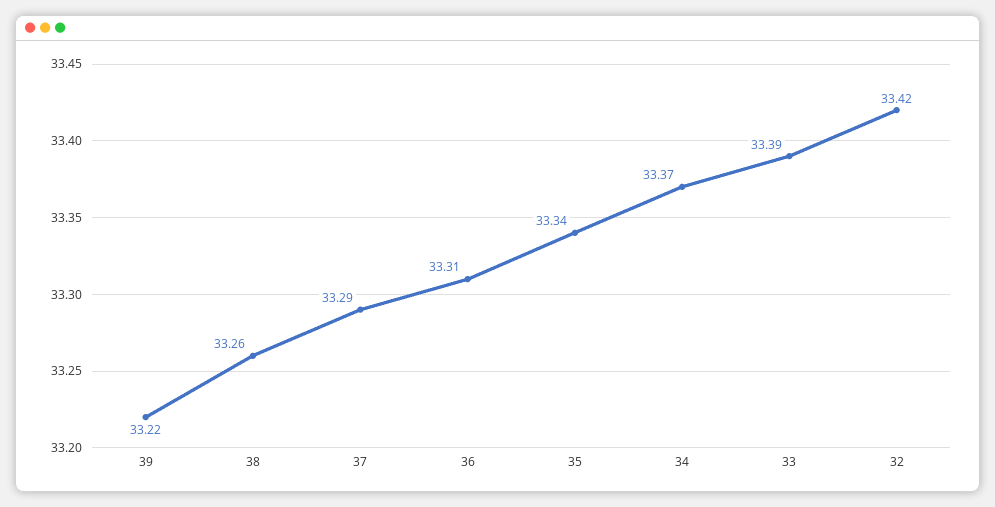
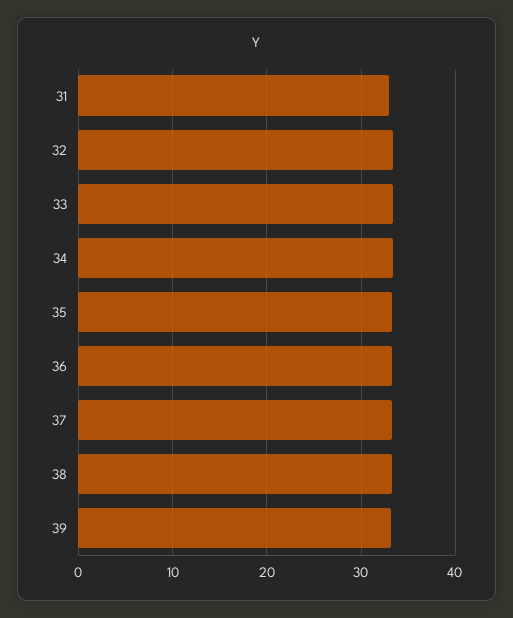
31: none -> 33

